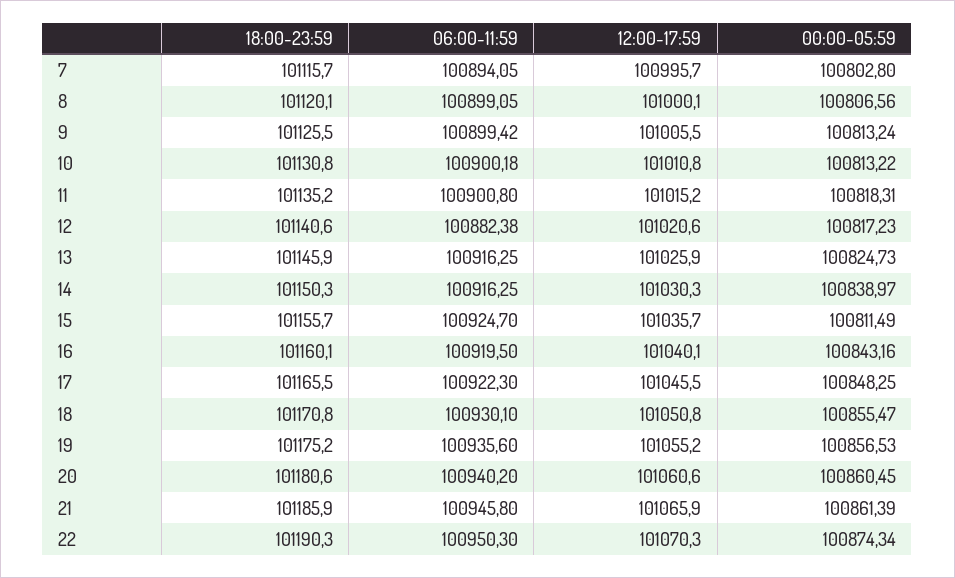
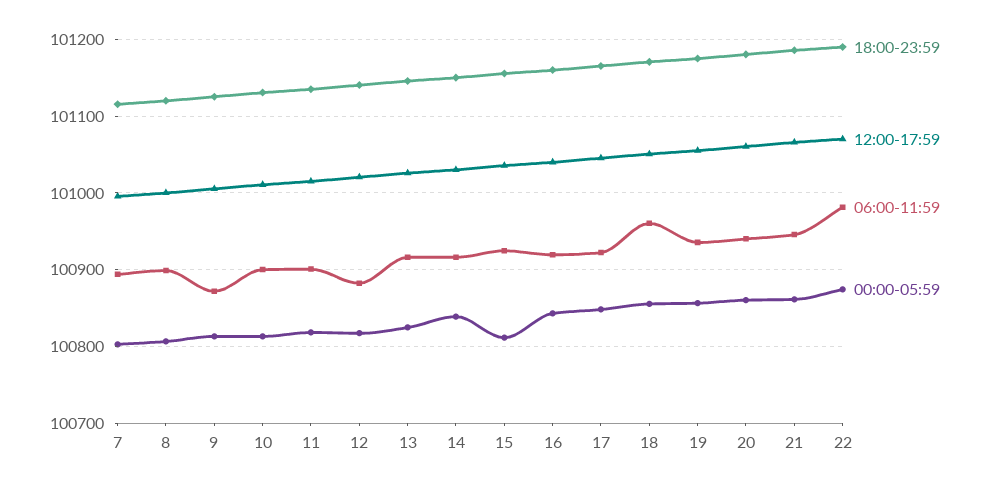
06:00-11:59, 9: 100899.42 -> 100870
06:00-11:59, 18: 100930.1 -> 100960
06:00-11:59, 22: 100950.3 -> 100980

